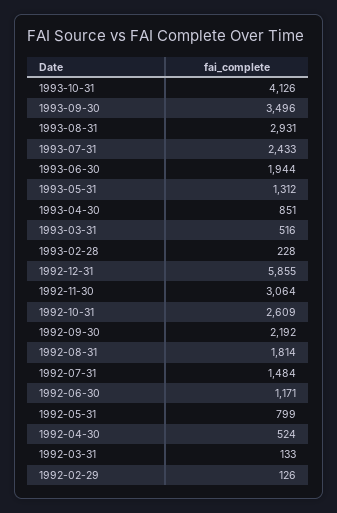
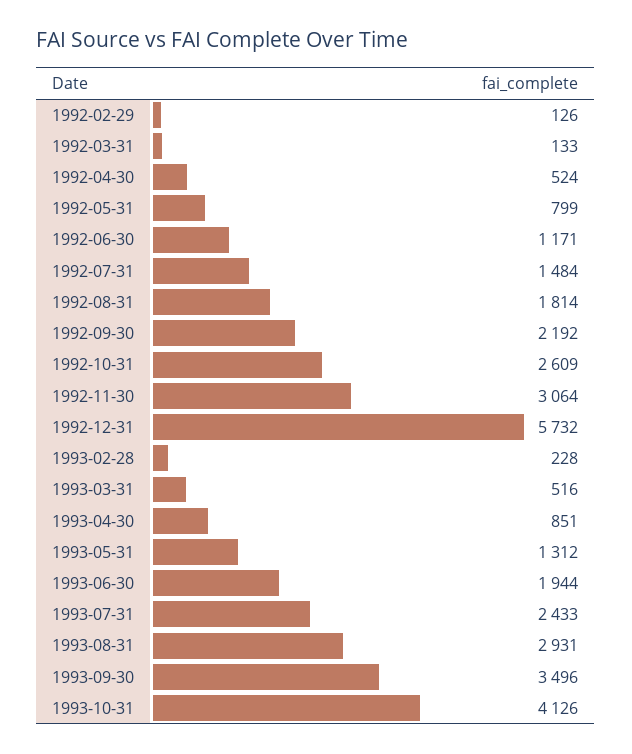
1992-12-31: 5855 -> 5732

